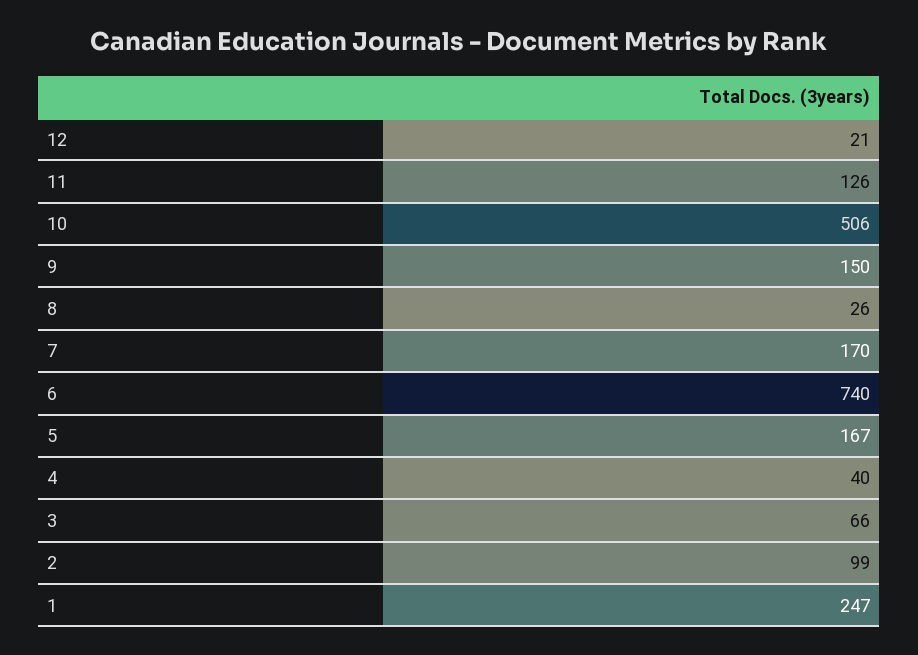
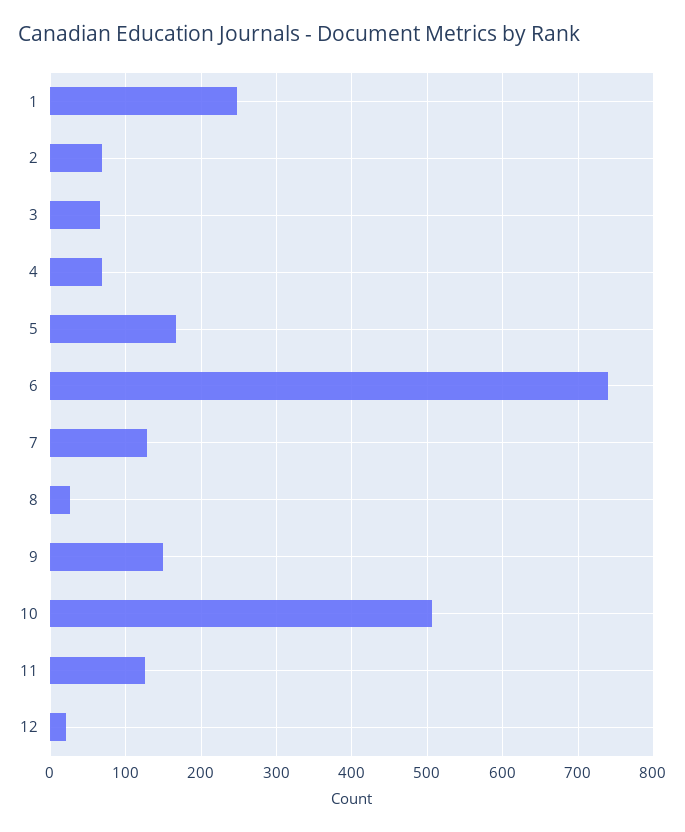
7: 170 -> 130
4: 40 -> 70
2: 99 -> 70

